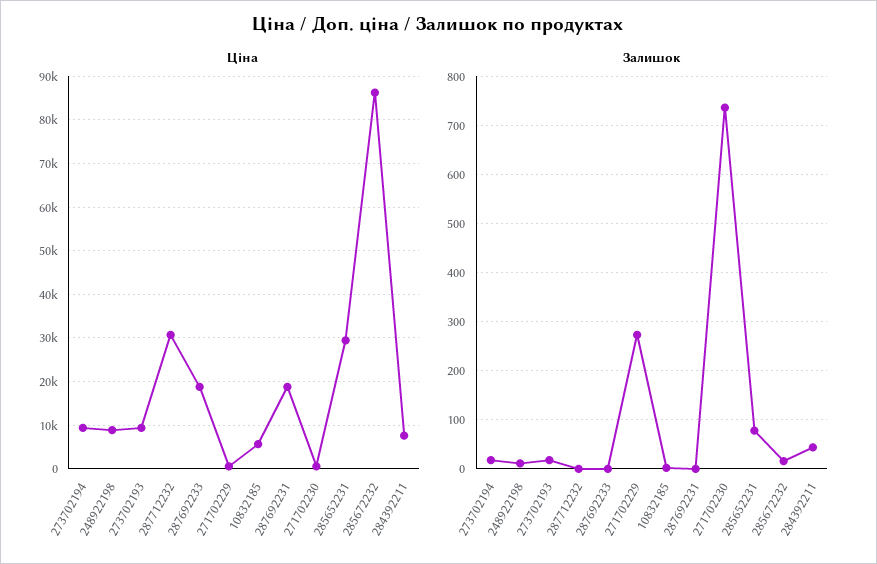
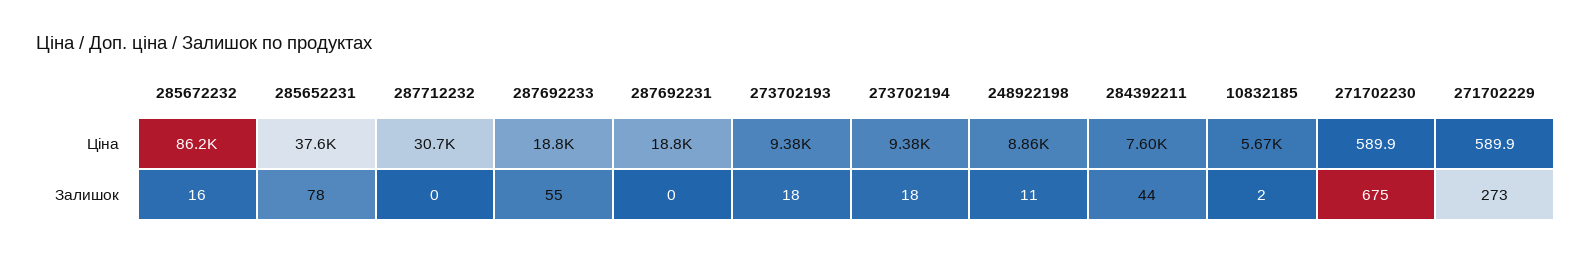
Ціна, 285652231: 30000 -> 37600
Залишок, 287692233: 0 -> 55
Залишок, 271702230: 740 -> 675

